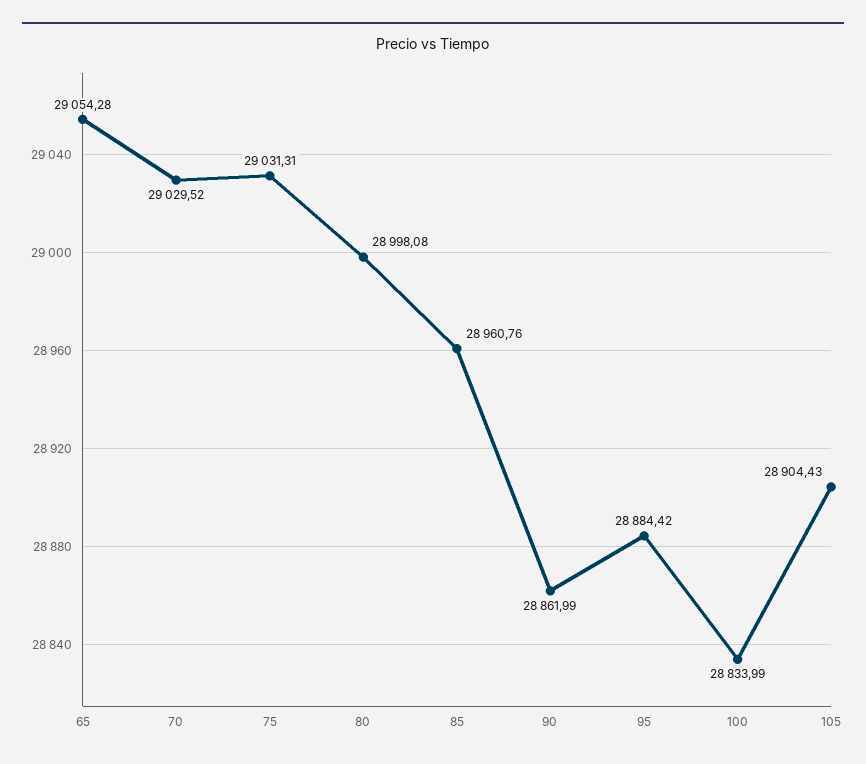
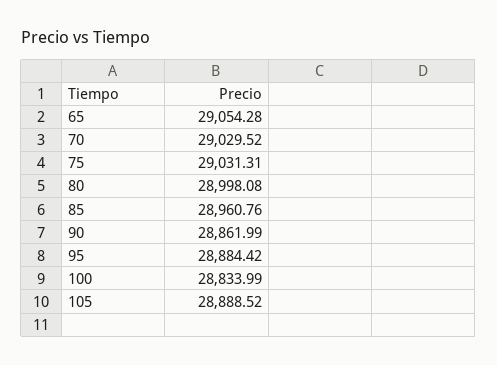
105: 28904.43 -> 28888.52

